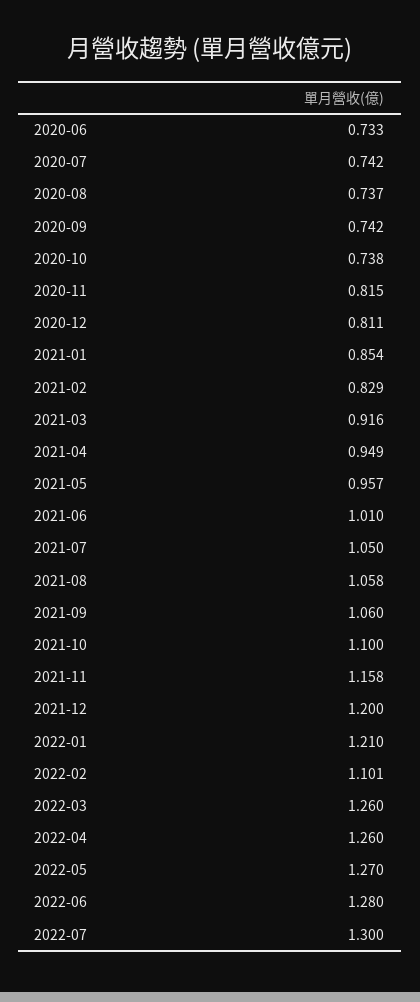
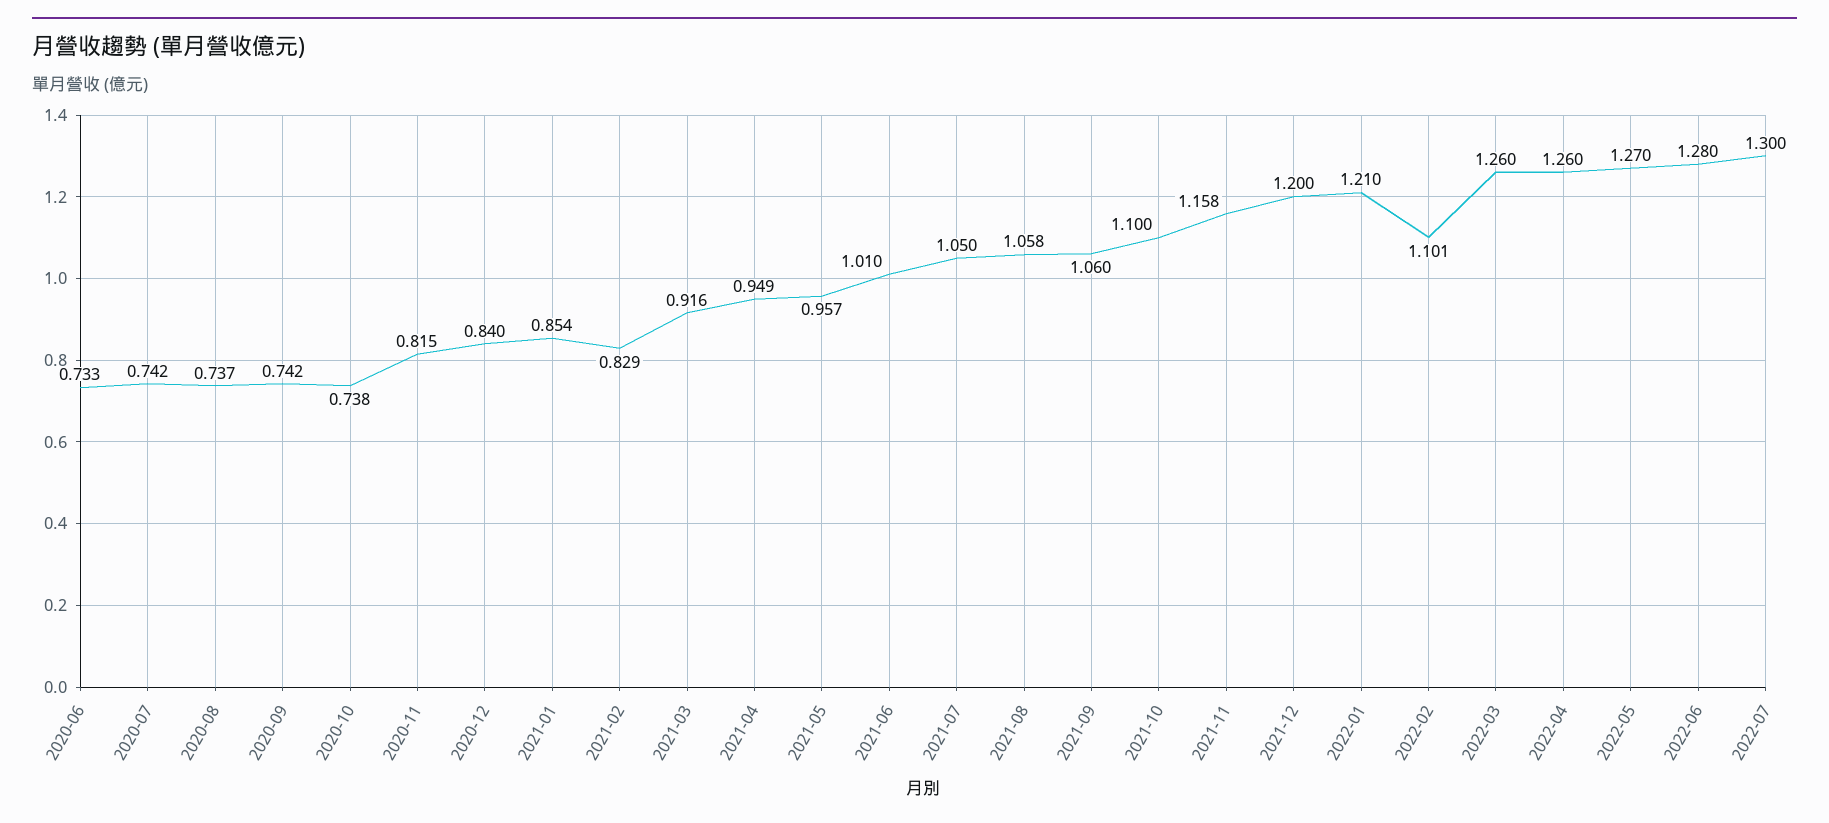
2020-12: 0.811 -> 0.84

